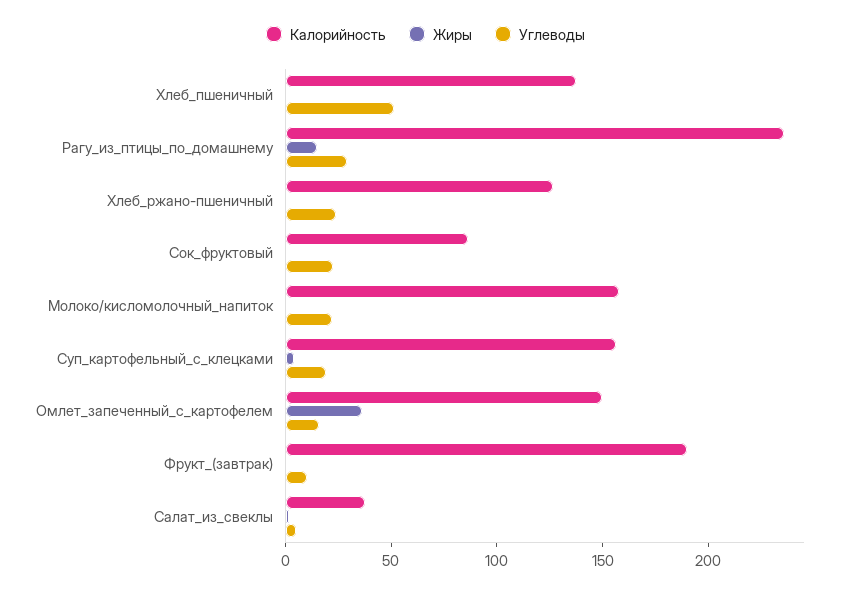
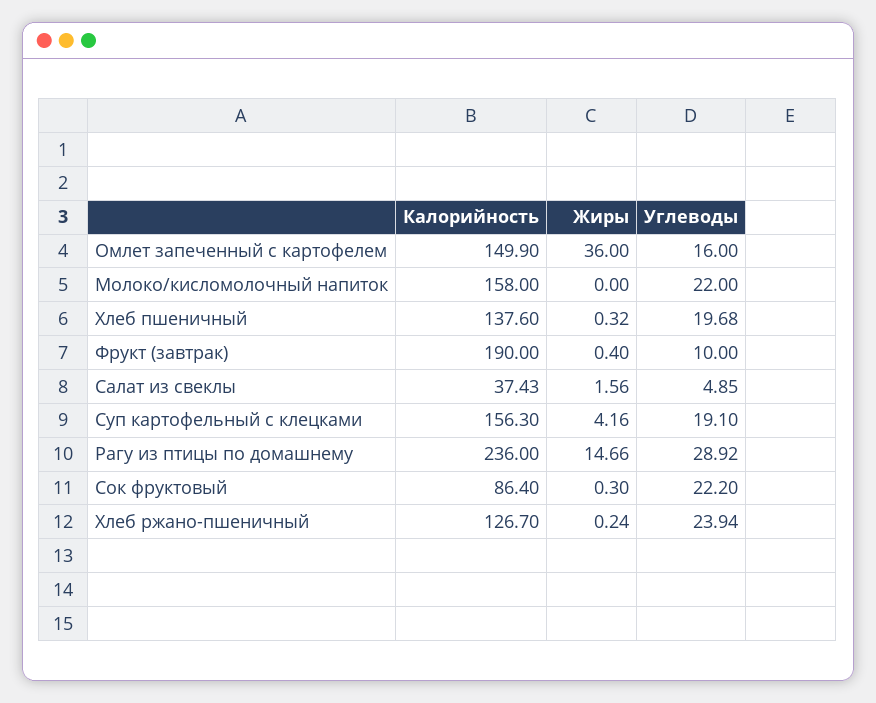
Углеводы, Хлеб_пшеничный: 50 -> 19.68

